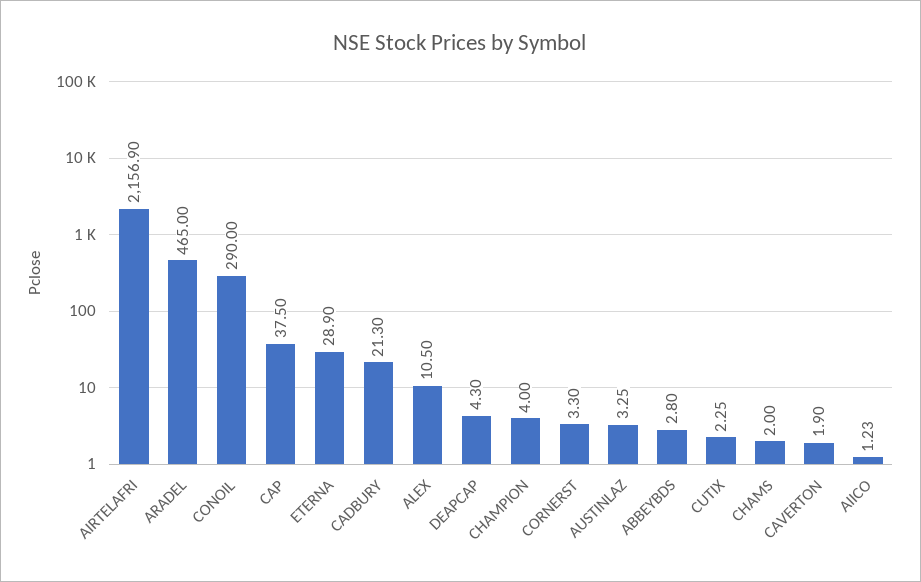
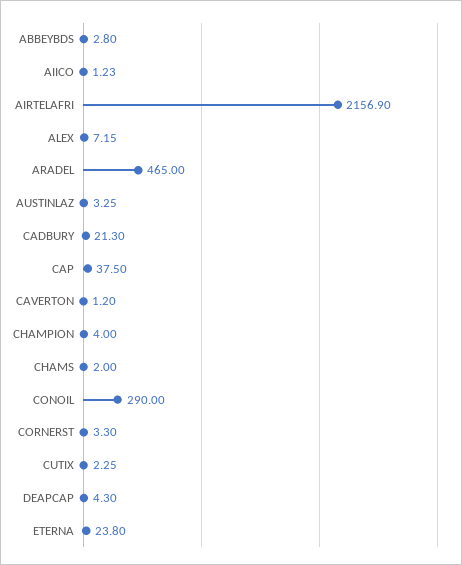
ETERNA: 28.9 -> 23.8
ALEX: 10.5 -> 7.15
CAVERTON: 1.9 -> 1.2

